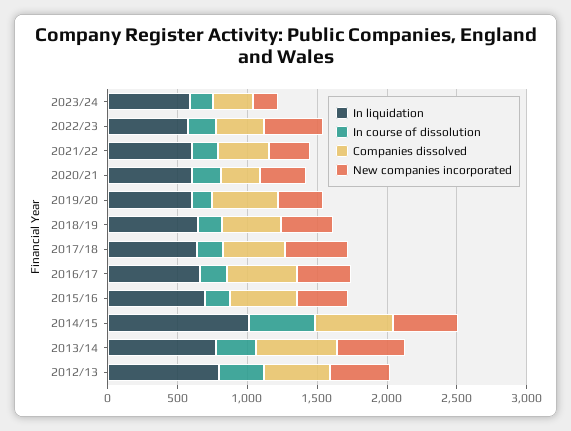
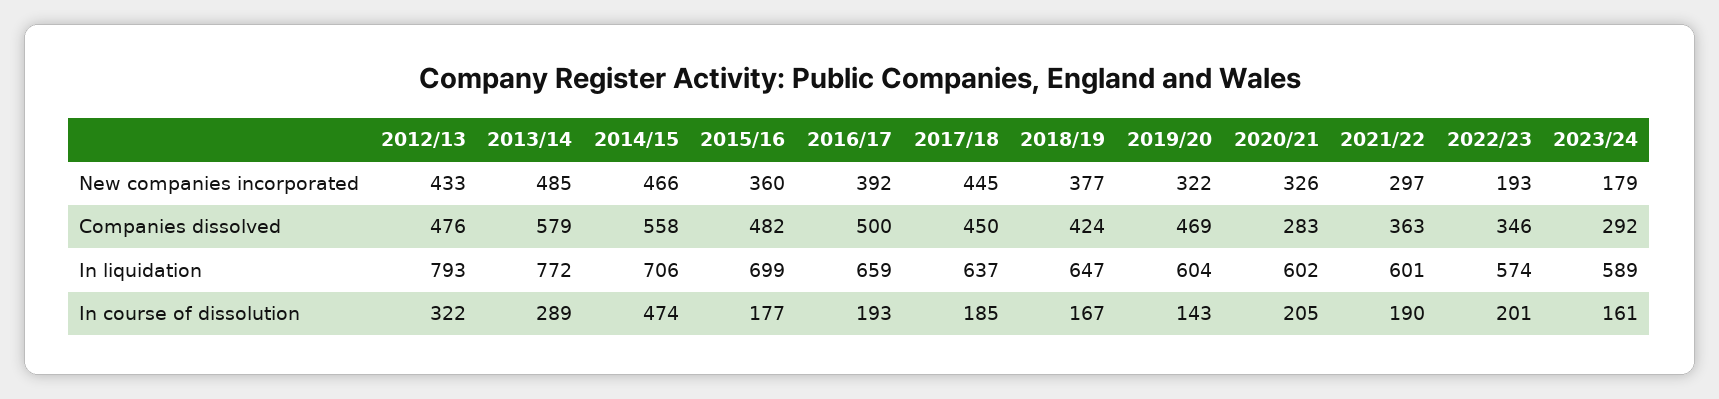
New companies incorporated, 2022/23: 400 -> 193
In liquidation, 2014/15: 1000 -> 706

